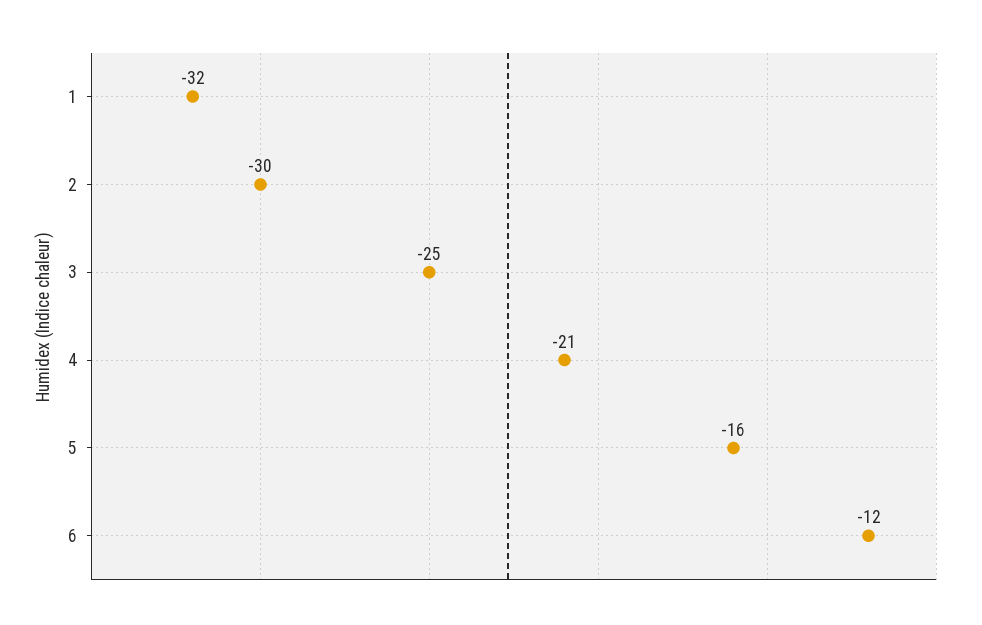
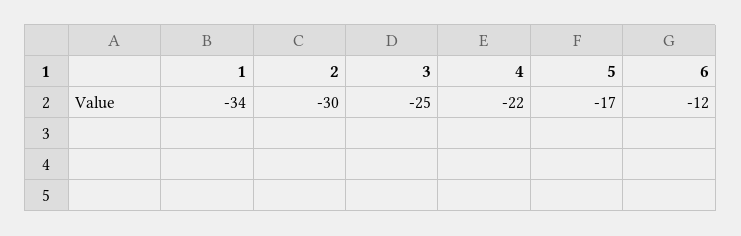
1: -32 -> -34
4: -21 -> -22
5: -16 -> -17

